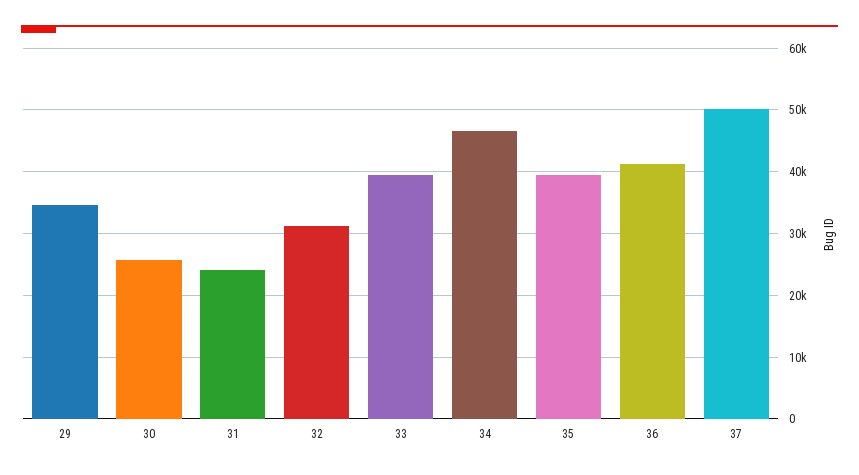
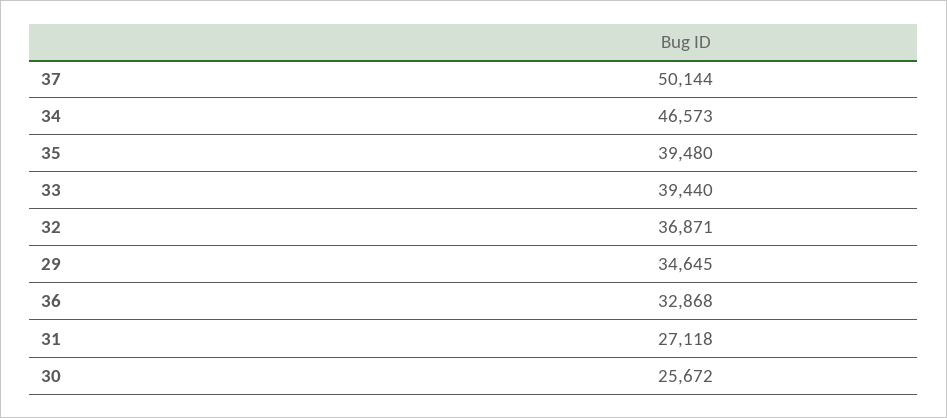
31: 24000 -> 27118
32: 31000 -> 36871
36: 41000 -> 32868

